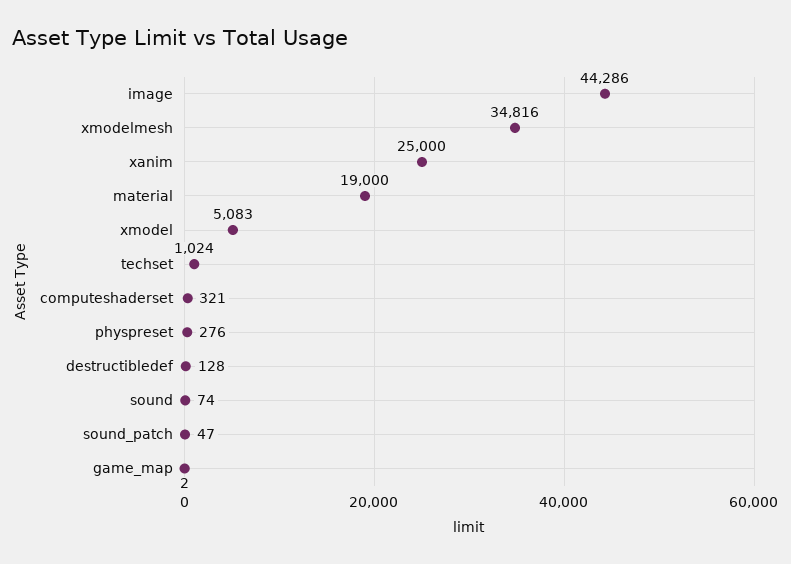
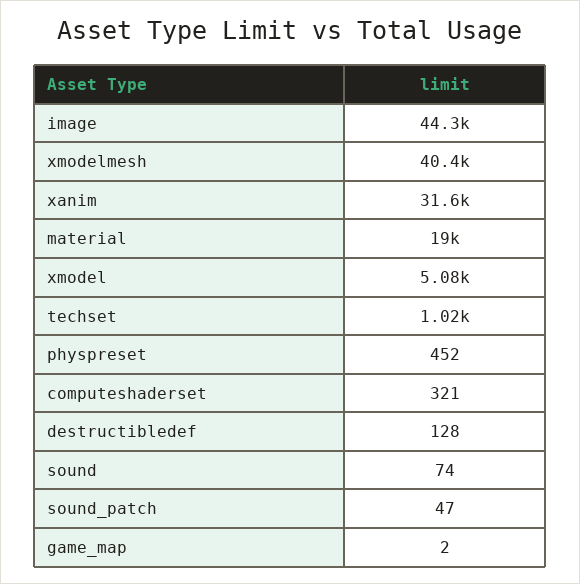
xmodelmesh: 34816 -> 40400
xanim: 25000 -> 31600
physpreset: 276 -> 452

